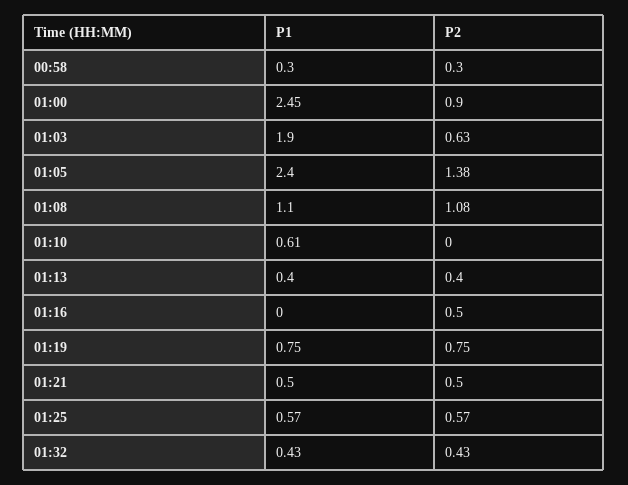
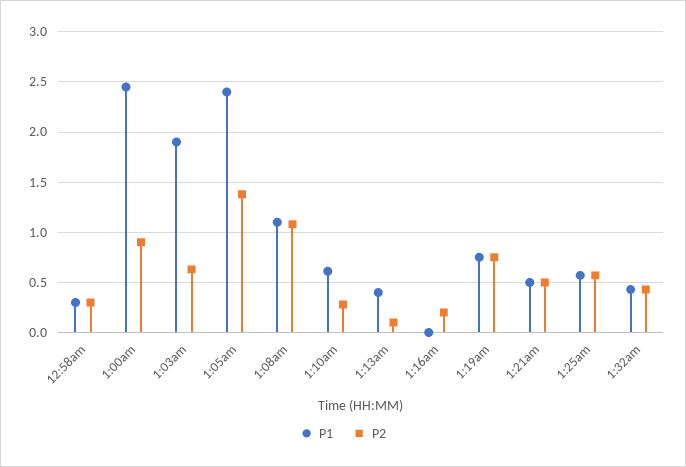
P2, 01:10: 0 -> 0.3
P2, 01:13: 0.4 -> 0.1
P2, 01:16: 0.5 -> 0.2

